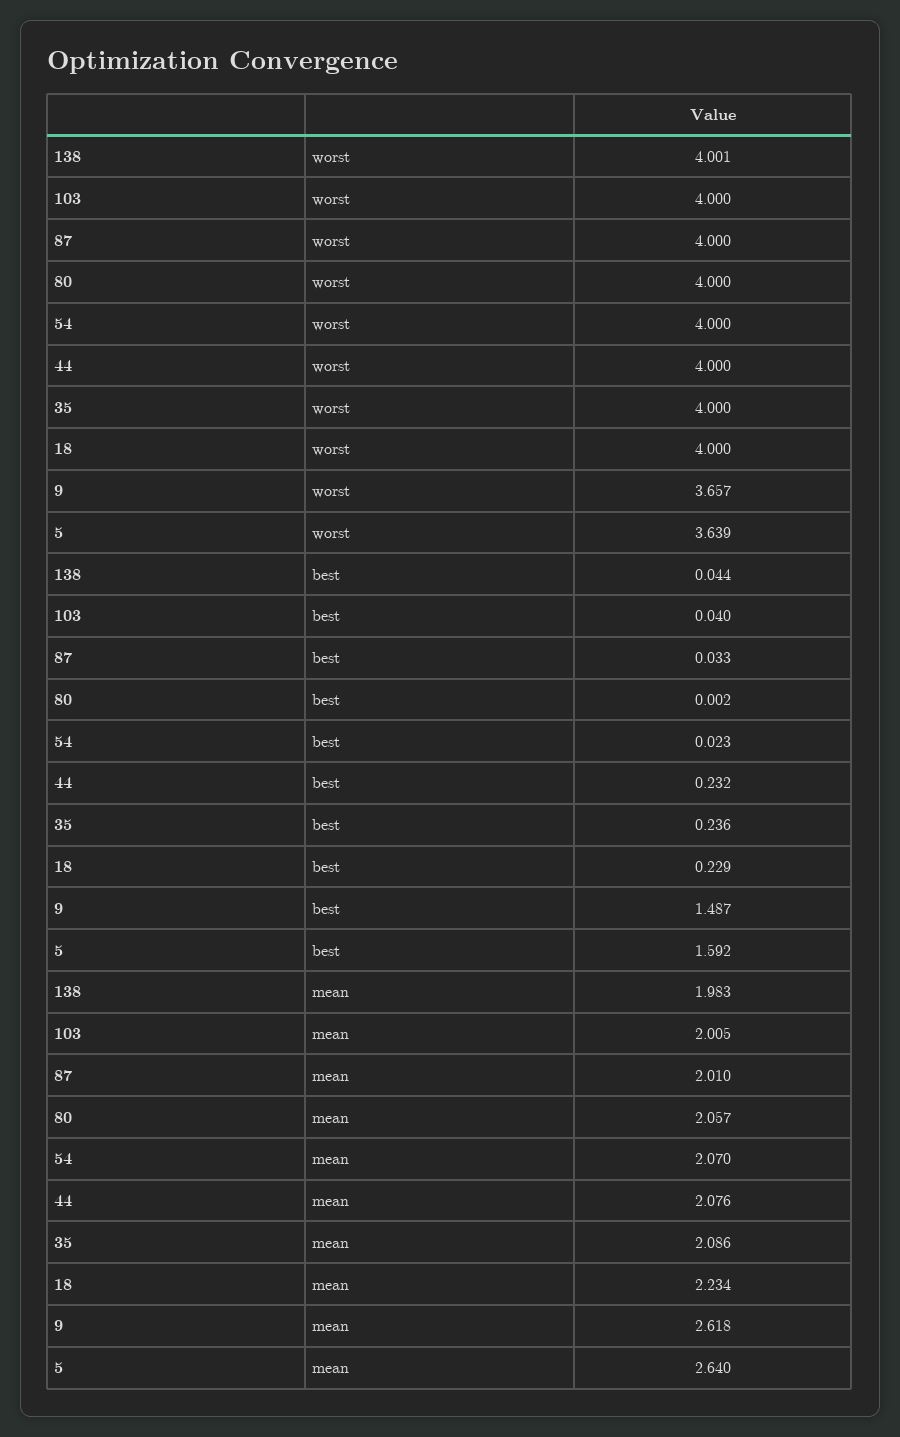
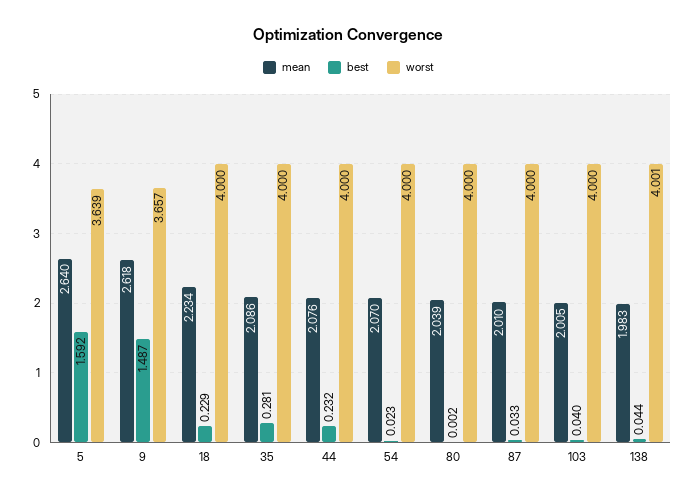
best, 35: 0.236 -> 0.281
mean, 80: 2.057 -> 2.039

